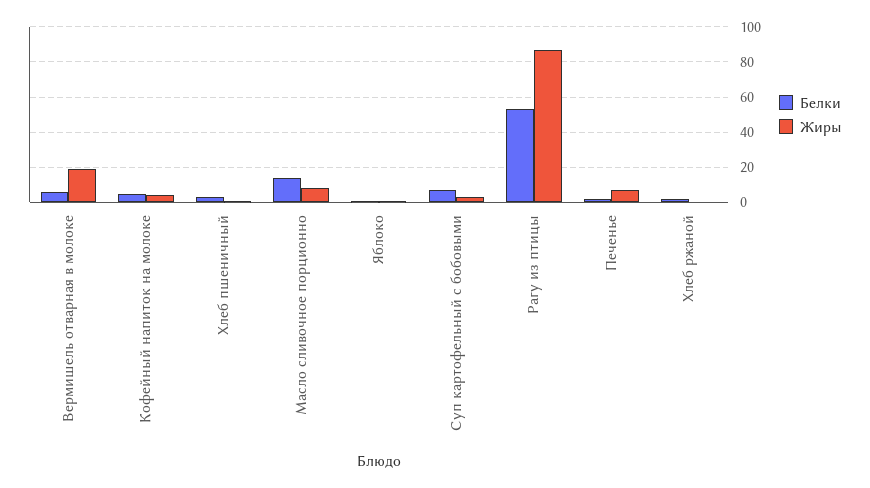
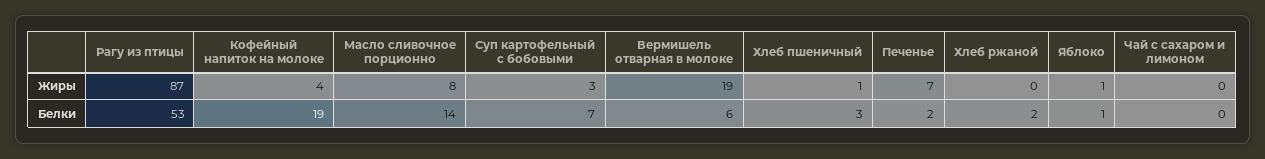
Белки, Кофейный напиток на молоке: 5 -> 19
Жиры, Чай с сахаром и лимоном: none -> 0
Белки, Чай с сахаром и лимоном: none -> 0

